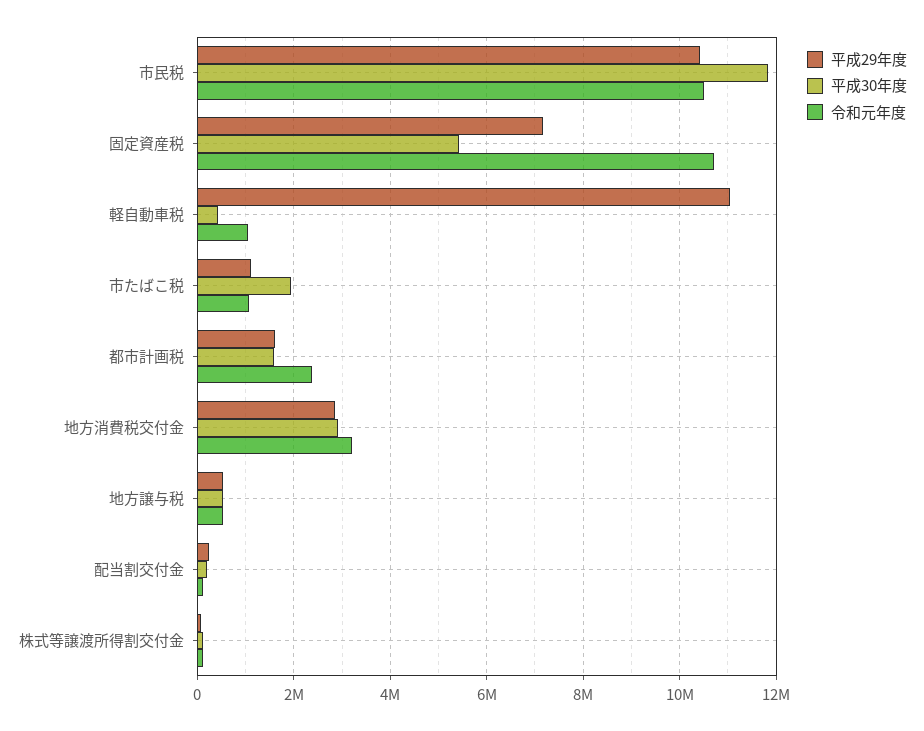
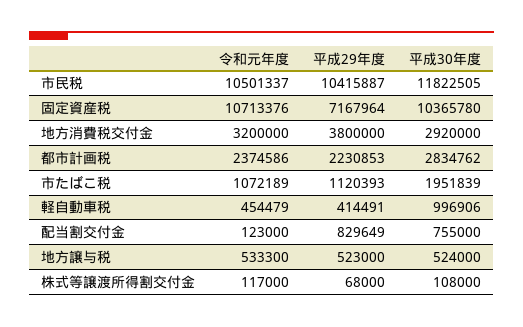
平成30年度, 固定資産税: 5400000 -> 10365780
平成29年度, 軽自動車税: 11000000 -> 414491
平成30年度, 軽自動車税: 400000 -> 996906
令和元年度, 軽自動車税: 1000000 -> 454479
平成29年度, 都市計画税: 1600000 -> 2230853
平成30年度, 都市計画税: 1600000 -> 2834762
平成29年度, 地方消費税交付金: 2800000 -> 3800000
平成29年度, 配当割交付金: 200000 -> 829649
平成30年度, 配当割交付金: 200000 -> 755000

